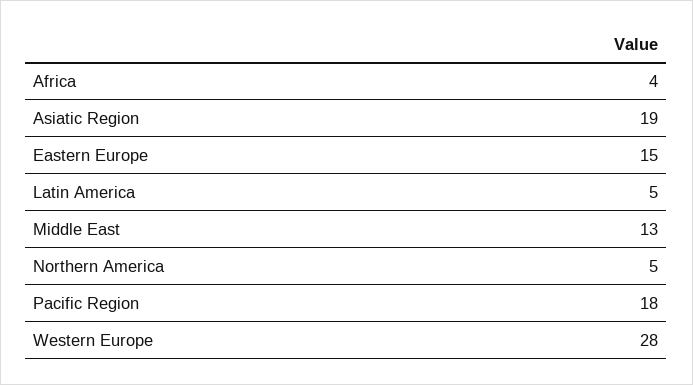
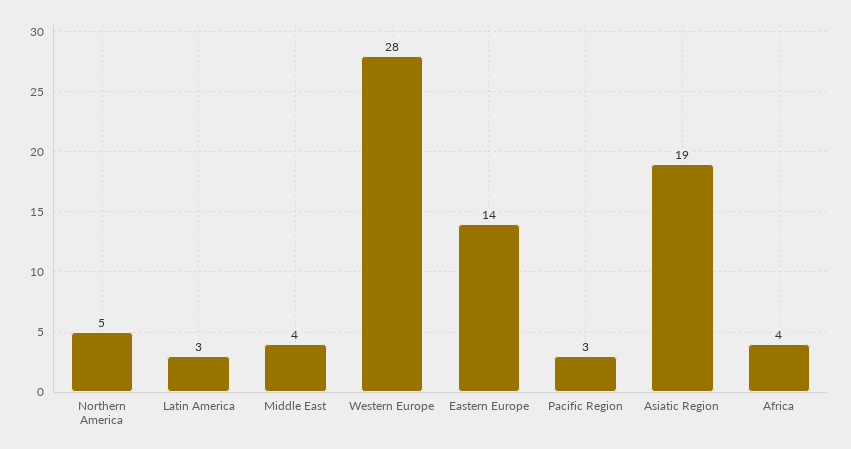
Eastern Europe: 15 -> 14
Latin America: 5 -> 3
Middle East: 13 -> 4
Pacific Region: 18 -> 3

